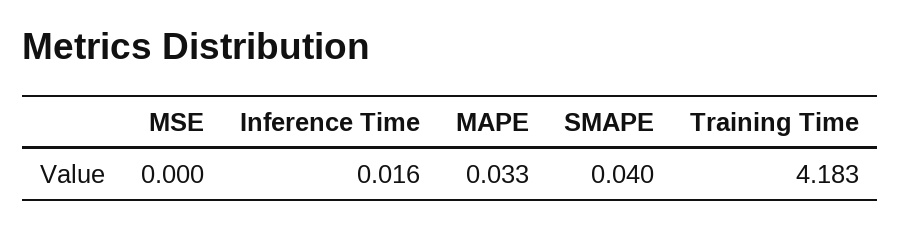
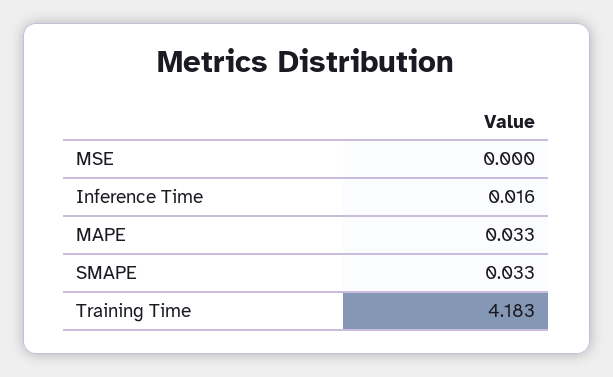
SMAPE: 0.04 -> 0.033

